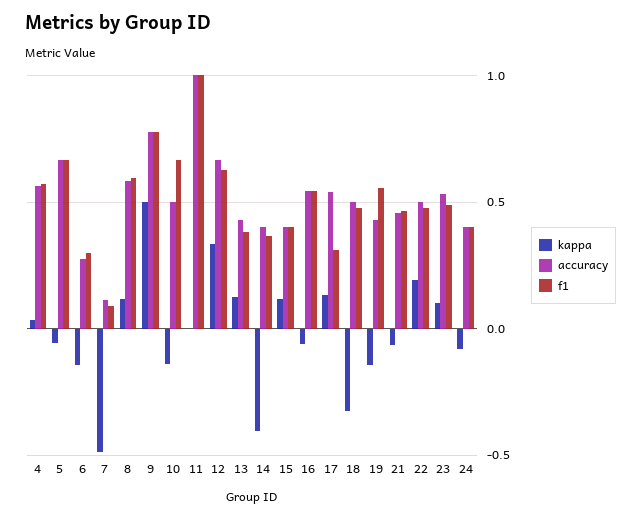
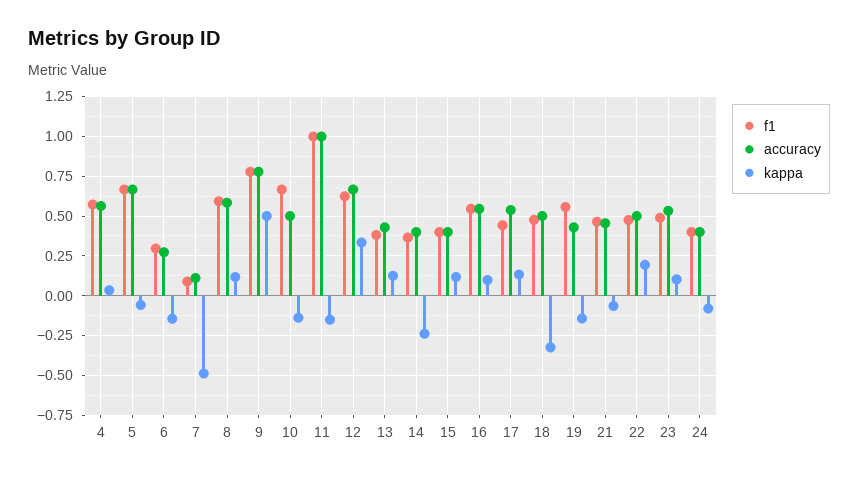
kappa, 11: 0 -> -0.15
kappa, 14: -0.4 -> -0.25
kappa, 16: -0.05 -> 0.1
f1, 17: 0.3 -> 0.45

